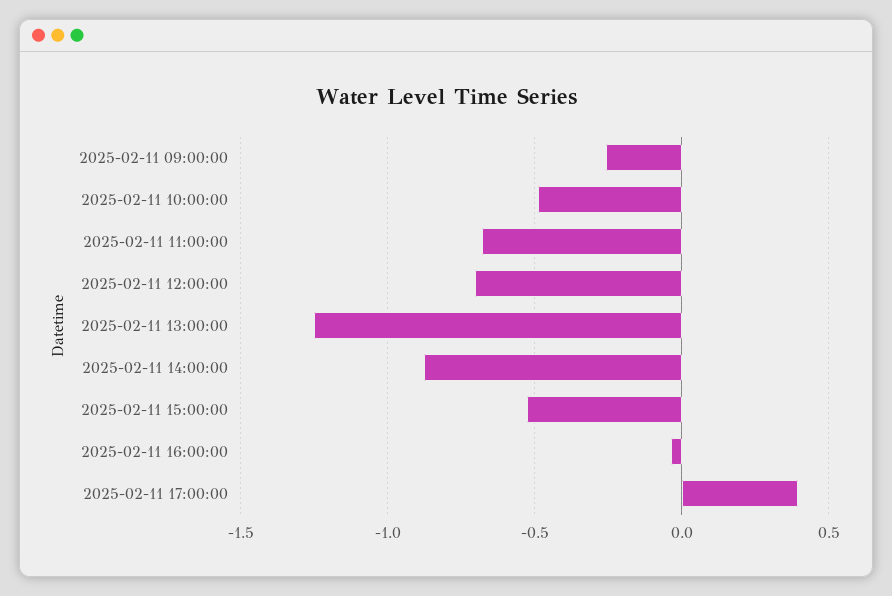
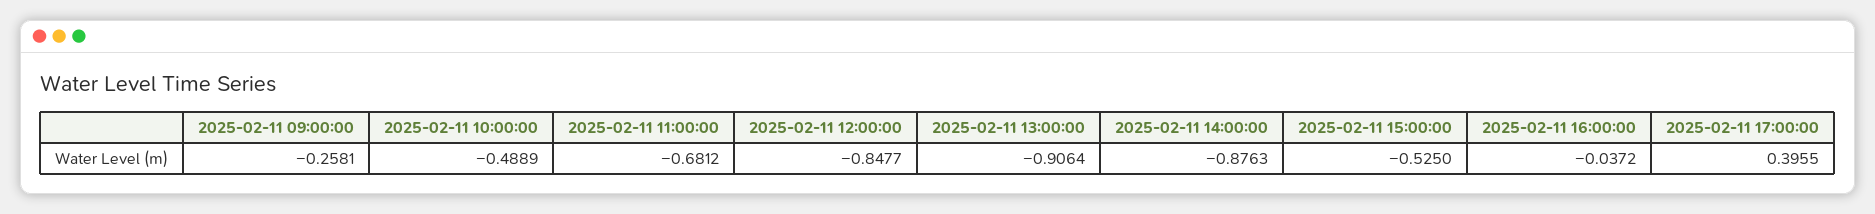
2025-02-11 12:00:00: -0.7 -> -0.8477
2025-02-11 13:00:00: -1.25 -> -0.9064

